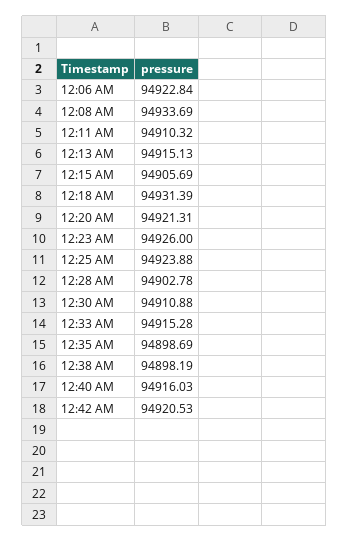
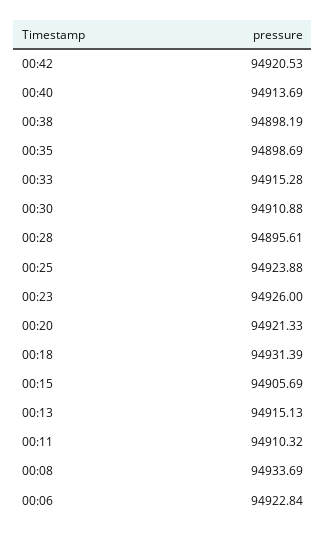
12:20 AM: 94921.31 -> 94921.33
12:28 AM: 94902.78 -> 94895.61
12:40 AM: 94916.03 -> 94913.69

